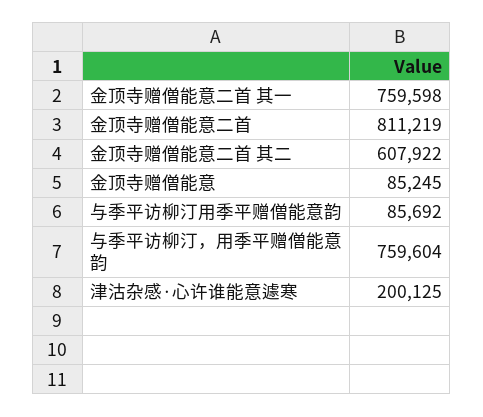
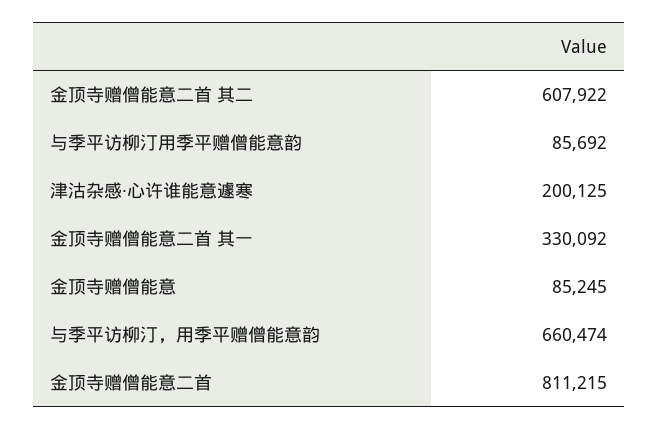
金顶寺赠僧能意二首 其一: 759598 -> 330092
金顶寺赠僧能意二首: 811219 -> 811215
与季平访柳汀，用季平赠僧能意韵: 759604 -> 660474

